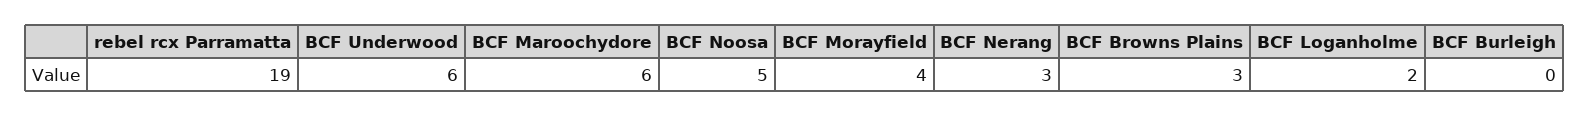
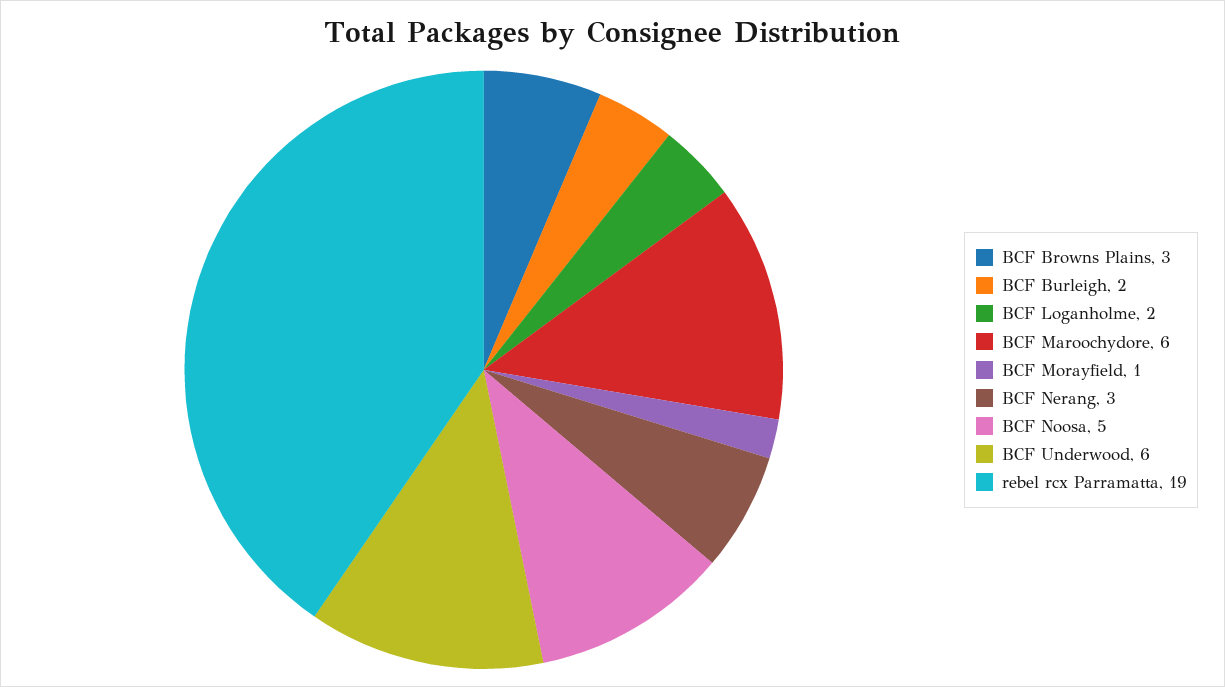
BCF Morayfield: 4 -> 1
BCF Burleigh: 0 -> 2

